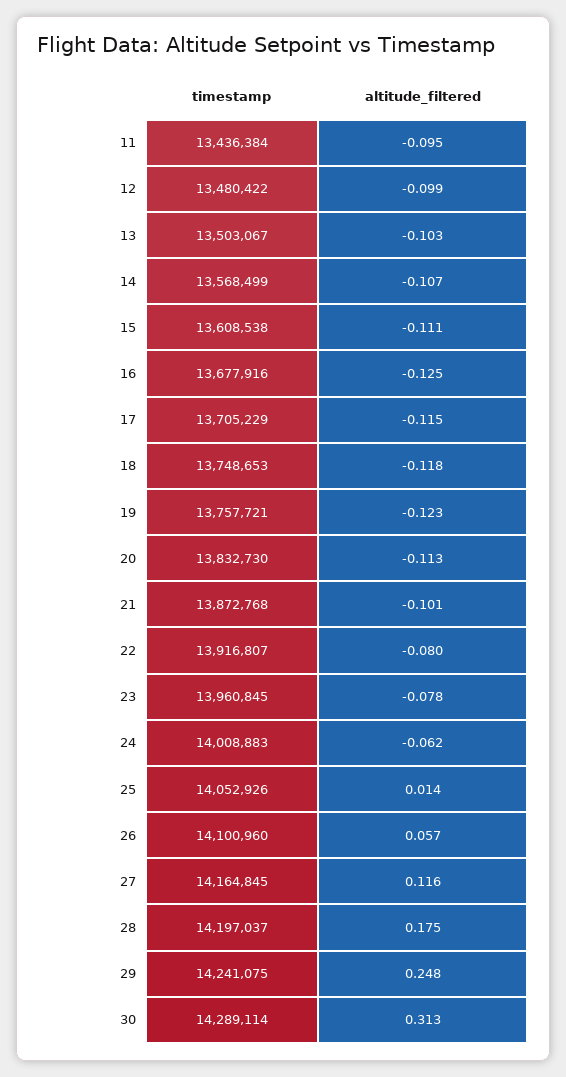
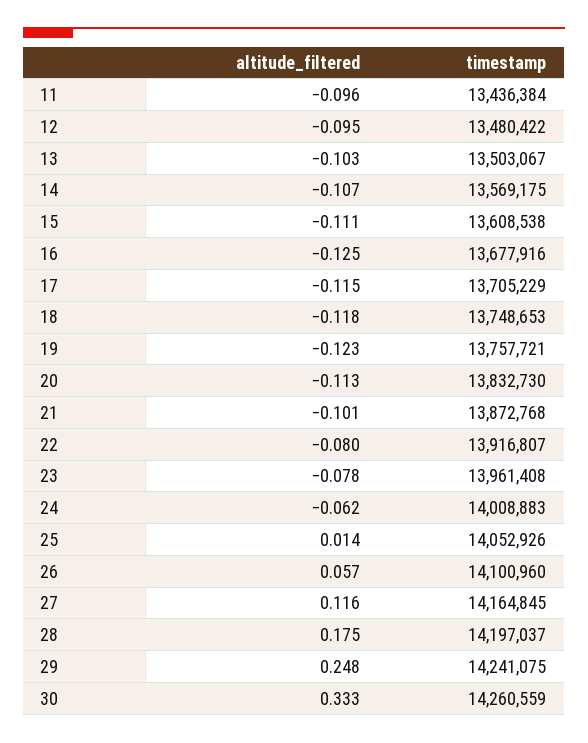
altitude_filtered, 11: -0.095 -> -0.096
altitude_filtered, 12: -0.099 -> -0.095
timestamp, 14: 13568499 -> 13569175
timestamp, 23: 13960845 -> 13961408
timestamp, 30: 14289114 -> 14260559
altitude_filtered, 30: 0.313 -> 0.333

